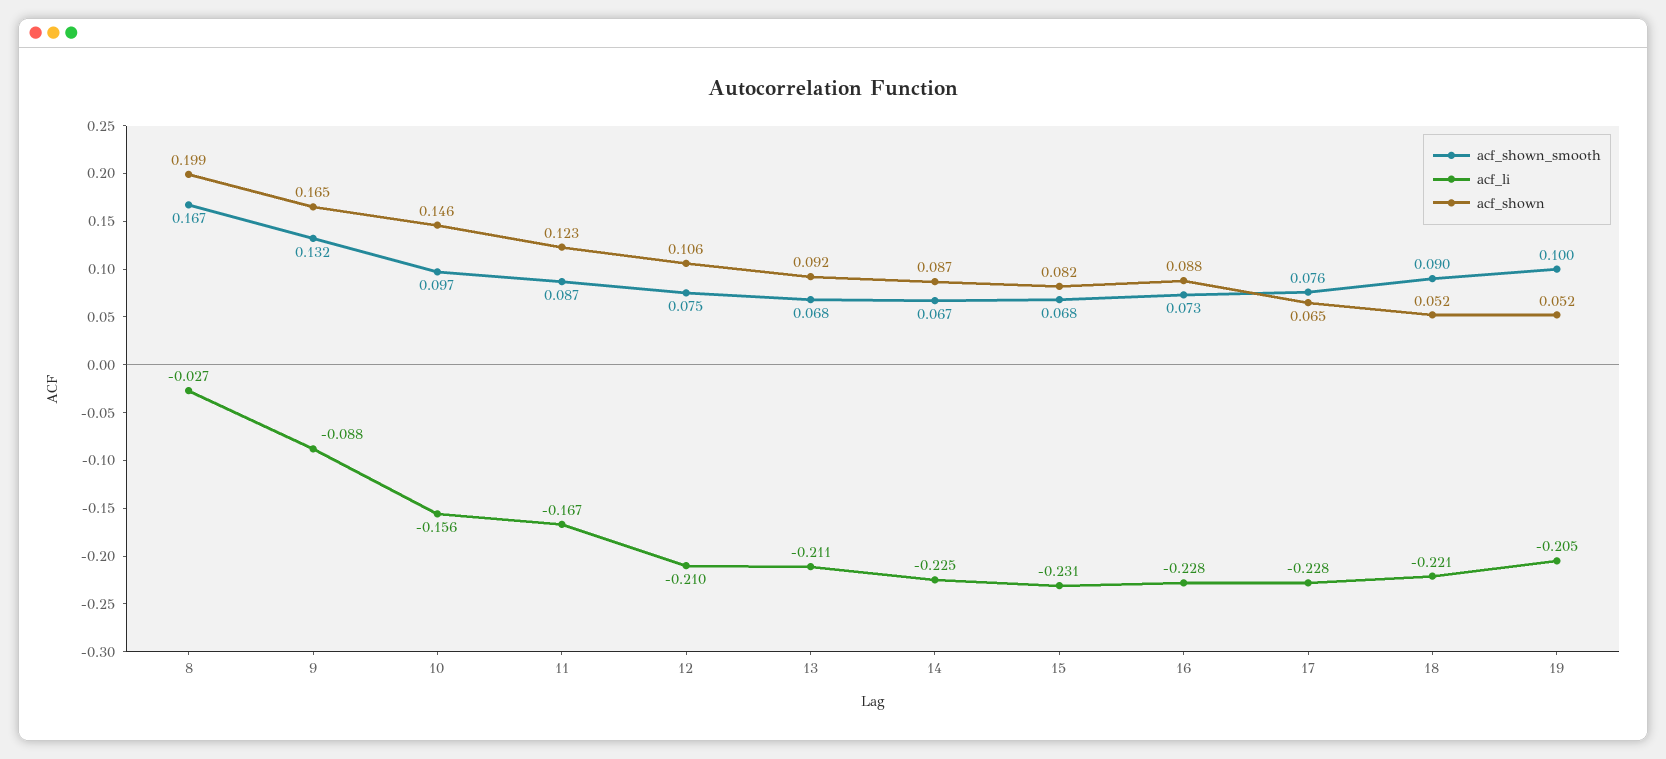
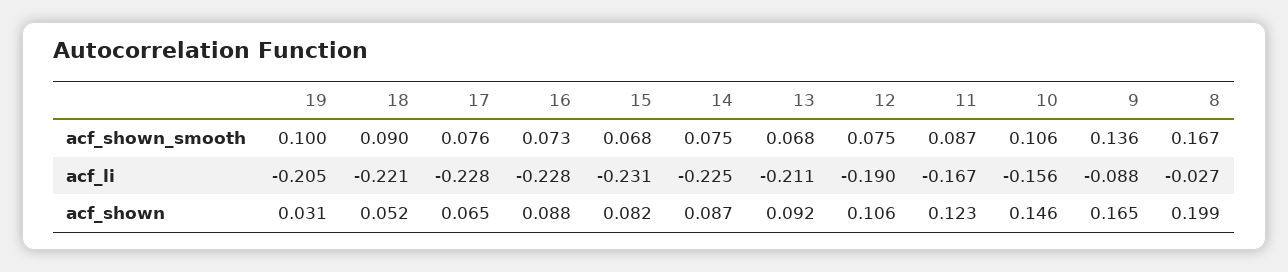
acf_shown_smooth, 9: 0.132 -> 0.136
acf_shown_smooth, 10: 0.097 -> 0.106
acf_li, 12: -0.21 -> -0.19
acf_shown_smooth, 14: 0.067 -> 0.075
acf_shown, 19: 0.052 -> 0.031

